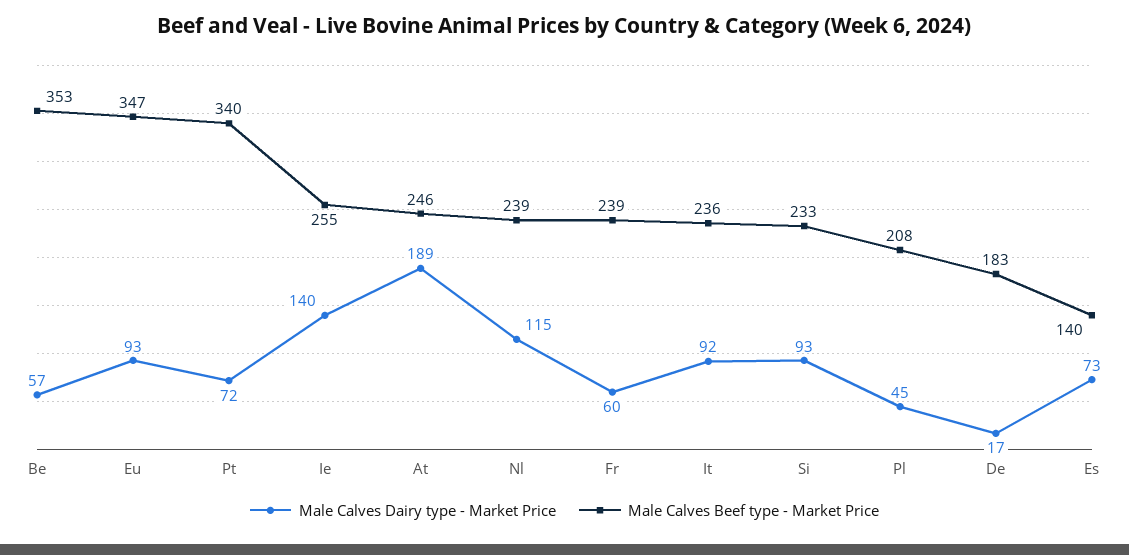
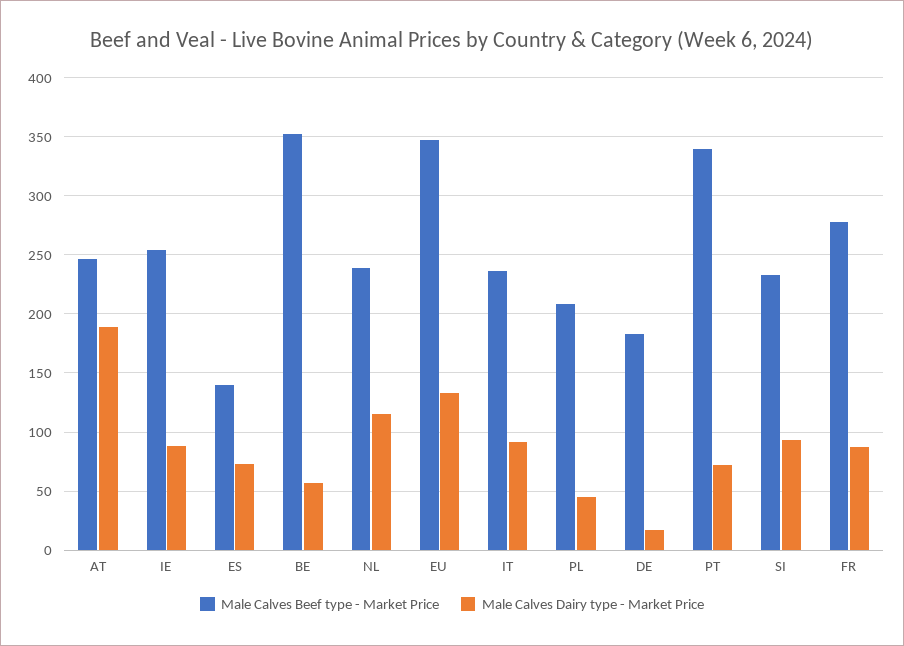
Male Calves Dairy type - Market Price, Eu: 93 -> 130
Male Calves Dairy type - Market Price, Ie: 140 -> 90
Male Calves Dairy type - Market Price, Fr: 60 -> 90
Male Calves Beef type - Market Price, Fr: 239 -> 280

